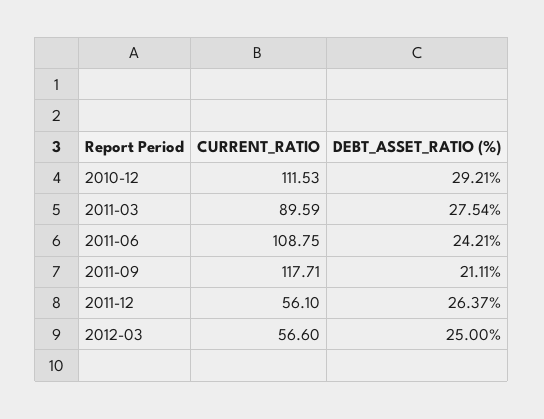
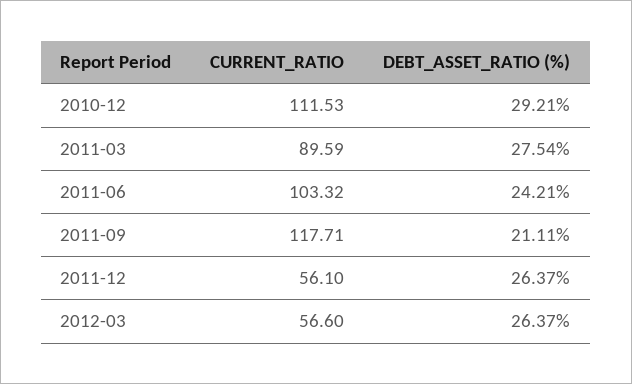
CURRENT_RATIO, 2011-06: 108.75 -> 103.32
DEBT_ASSET_RATIO (%), 2012-03: 25 -> 26.37

